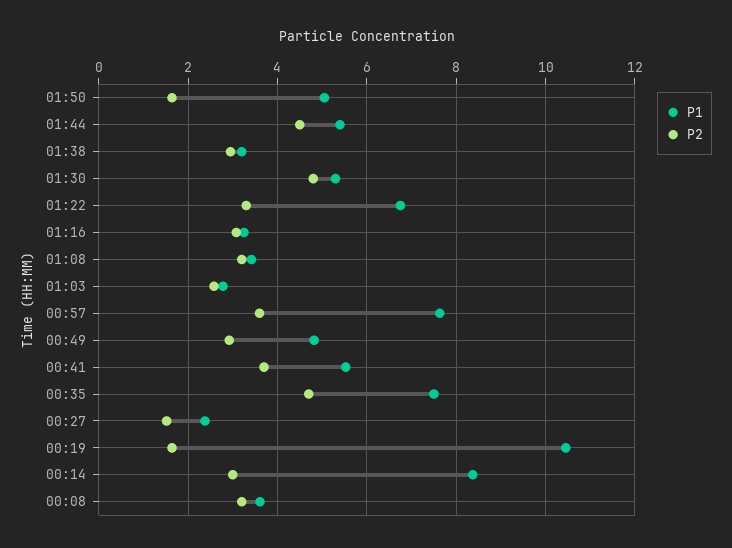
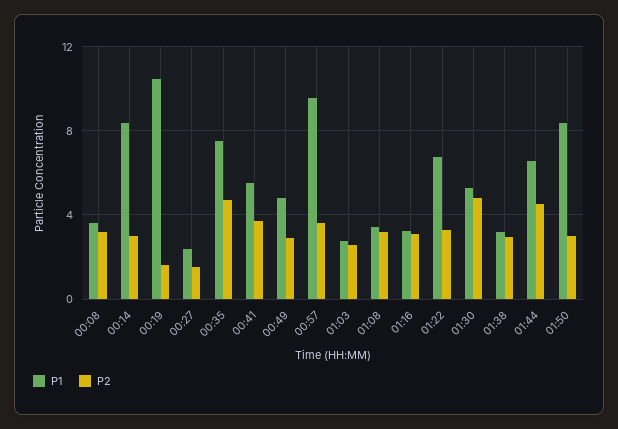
P1, 01:50: 5 -> 8.5
P2, 01:50: 1.6 -> 3
P1, 01:44: 5.4 -> 6.5
P1, 00:57: 7.6 -> 9.5

